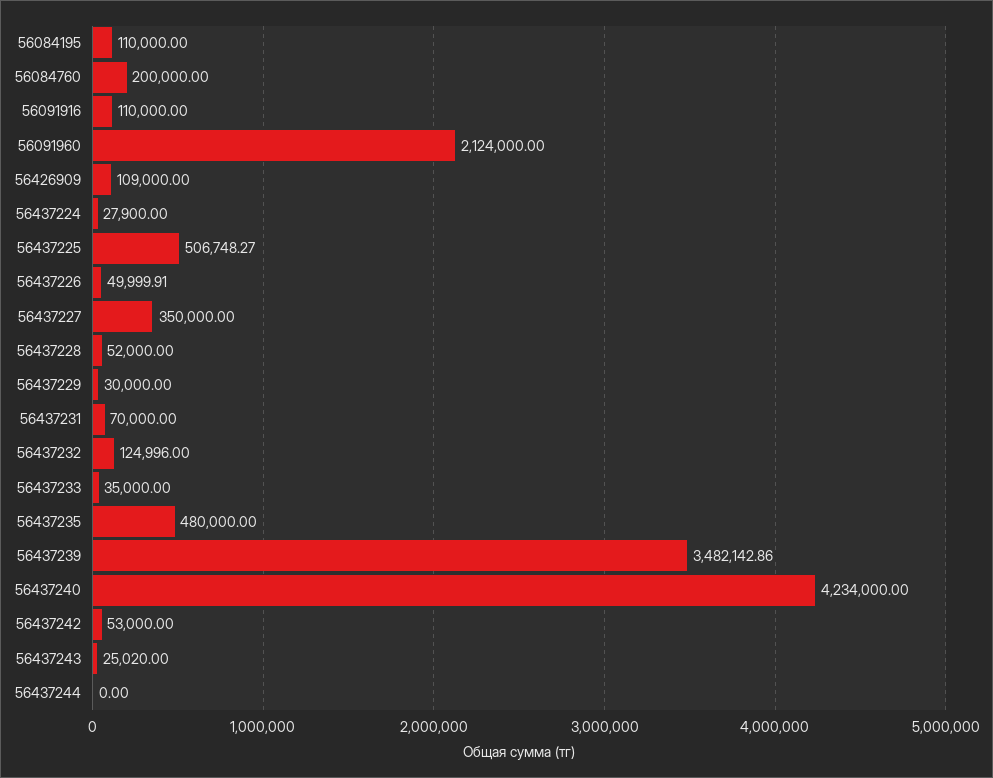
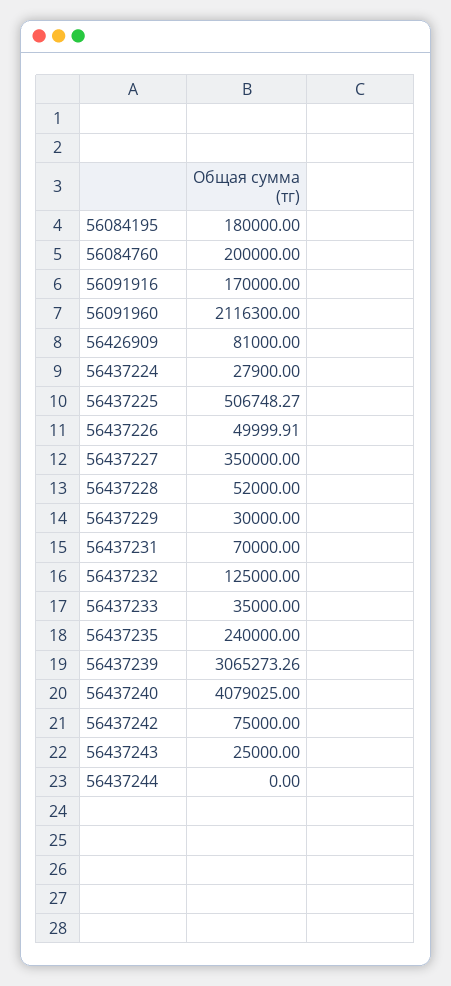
56084195: 110000 -> 180000
56091916: 110000 -> 170000
56091960: 2124000 -> 2116300
56426909: 109000 -> 81000
56437232: 124996 -> 125000
56437235: 480000 -> 240000
56437239: 3482142.86 -> 3065273.26
56437240: 4234000 -> 4079025
56437242: 53000 -> 75000
56437243: 25020 -> 25000

